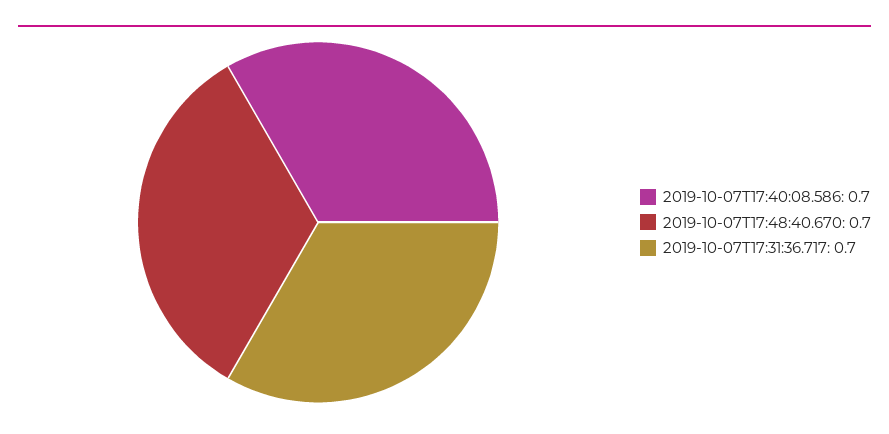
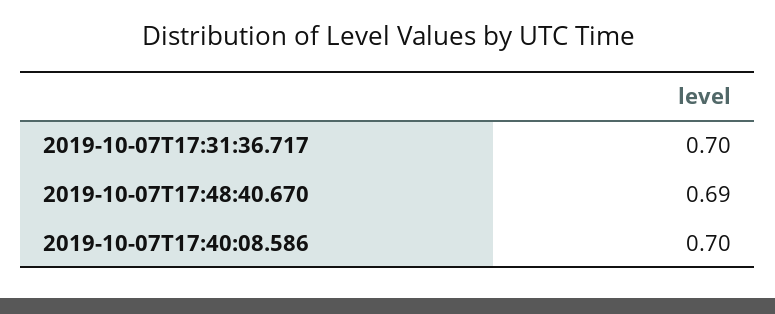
2019-10-07T17:48:40.670: 0.7 -> 0.69

